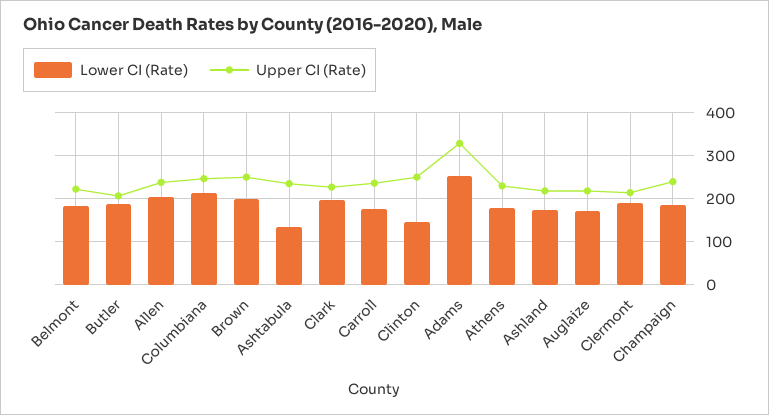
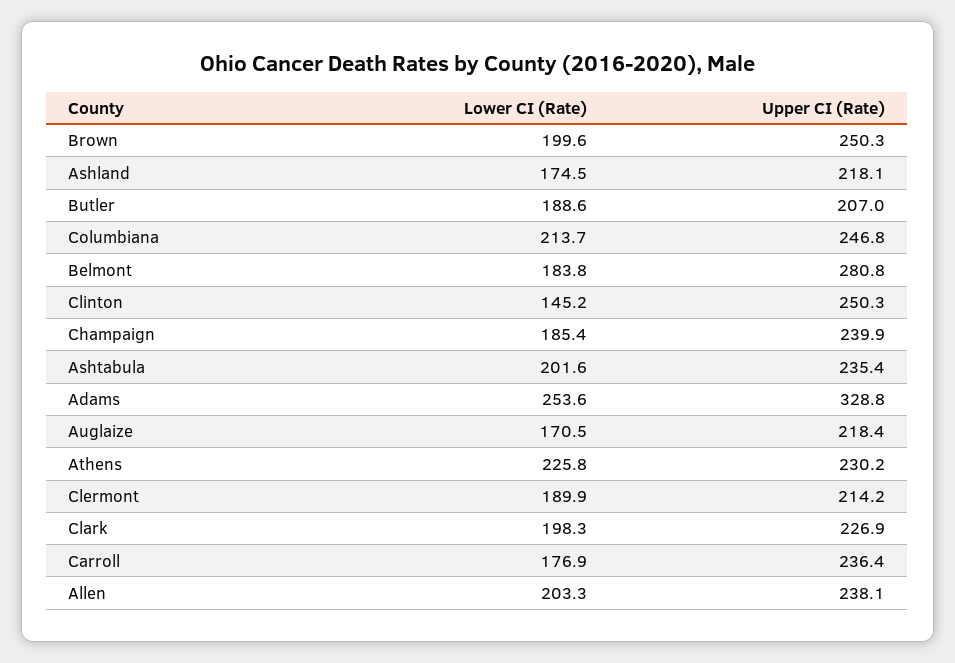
Upper CI (Rate), Belmont: 220 -> 280.8
Lower CI (Rate), Ashtabula: 140 -> 201.6
Lower CI (Rate), Athens: 180 -> 225.8

